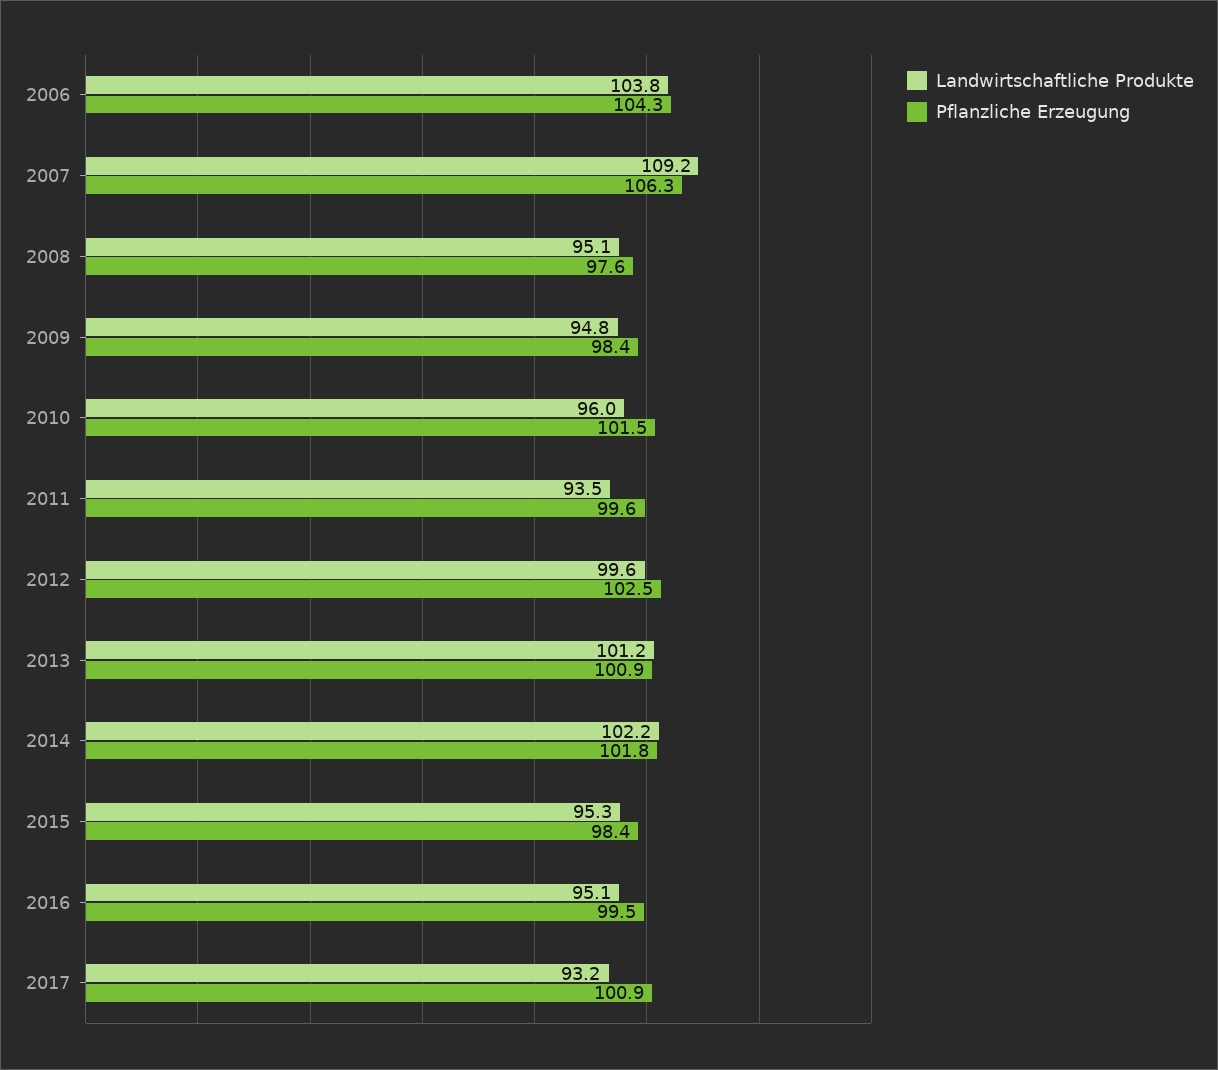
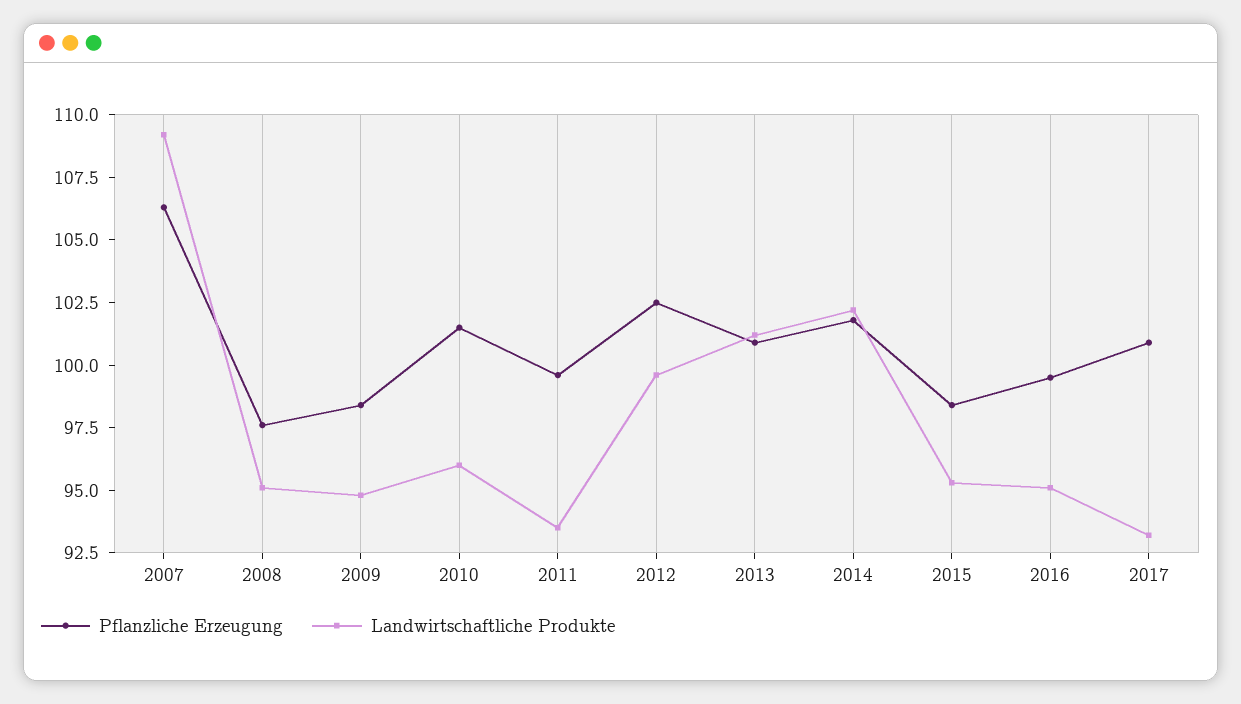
Landwirtschaftliche Produkte, 2006: 103.8 -> none
Pflanzliche Erzeugung, 2006: 104.3 -> none

